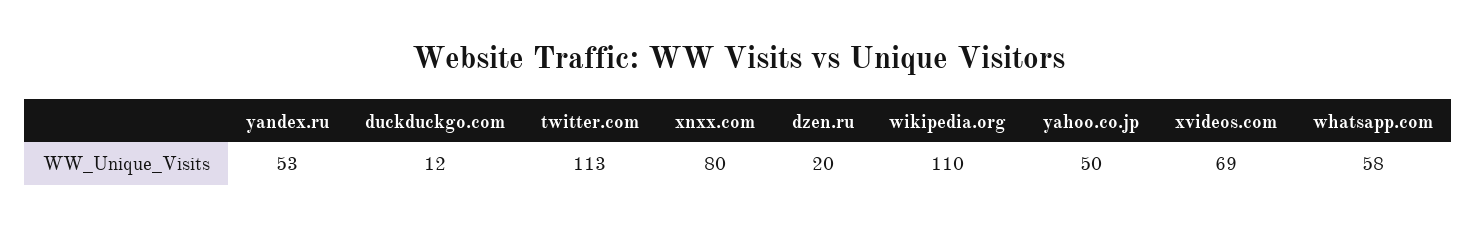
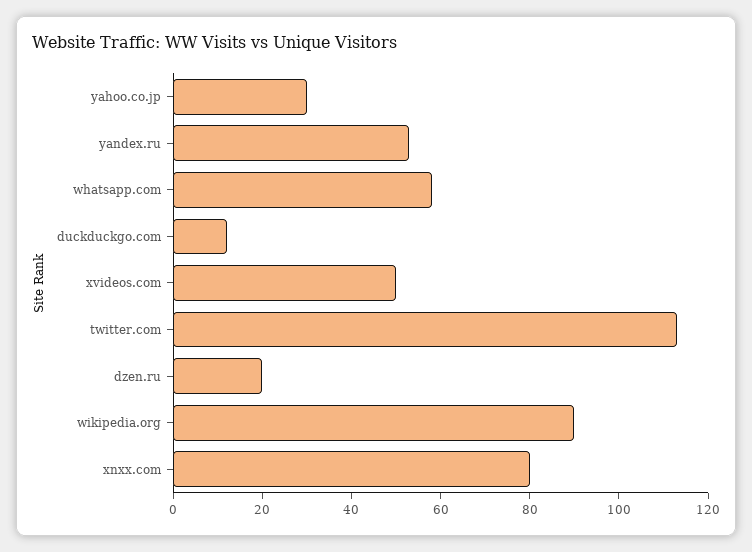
wikipedia.org: 110 -> 90
yahoo.co.jp: 50 -> 30
xvideos.com: 69 -> 50

